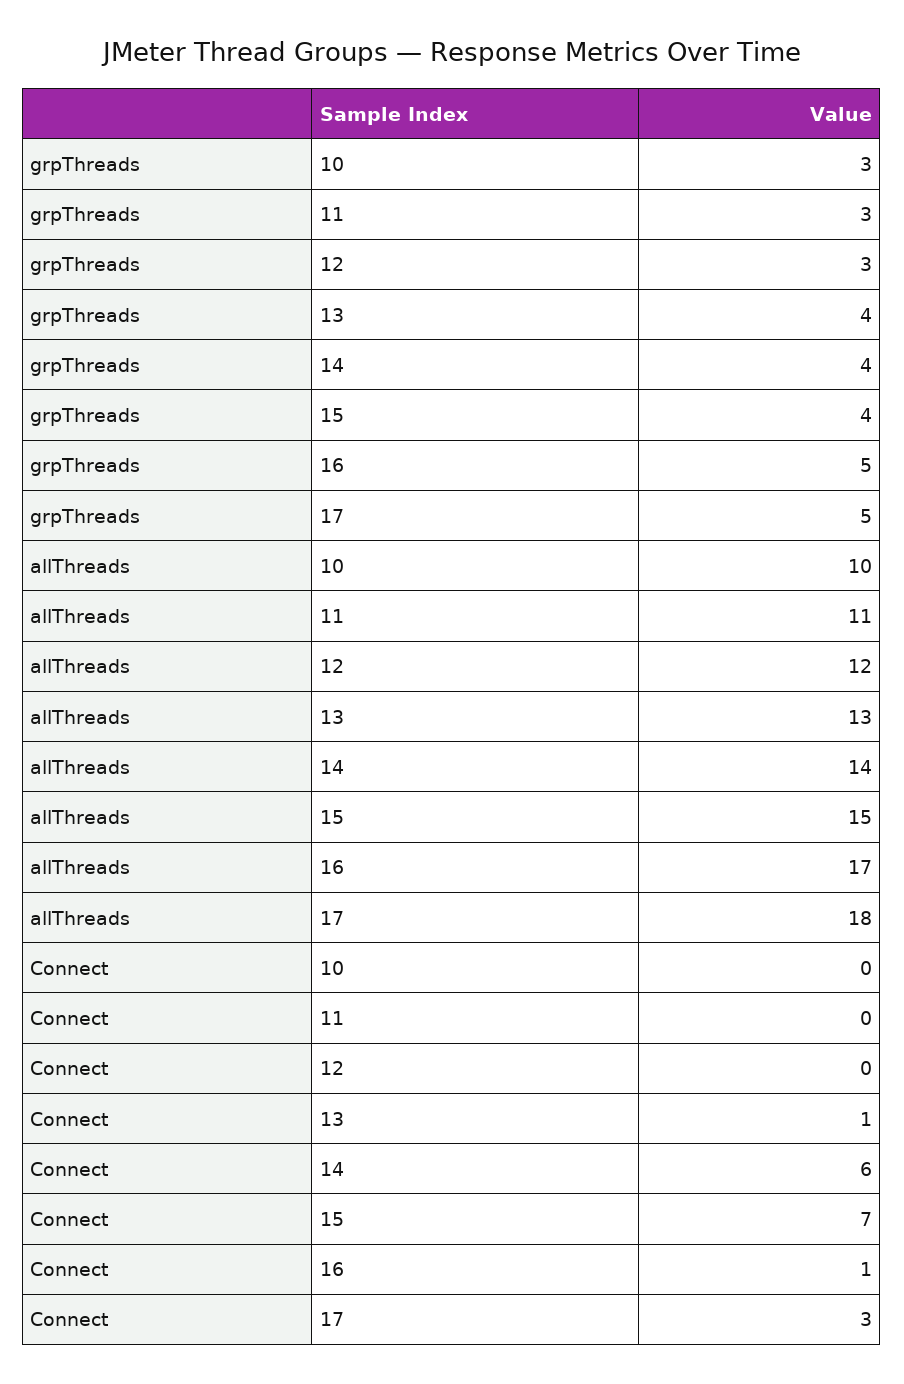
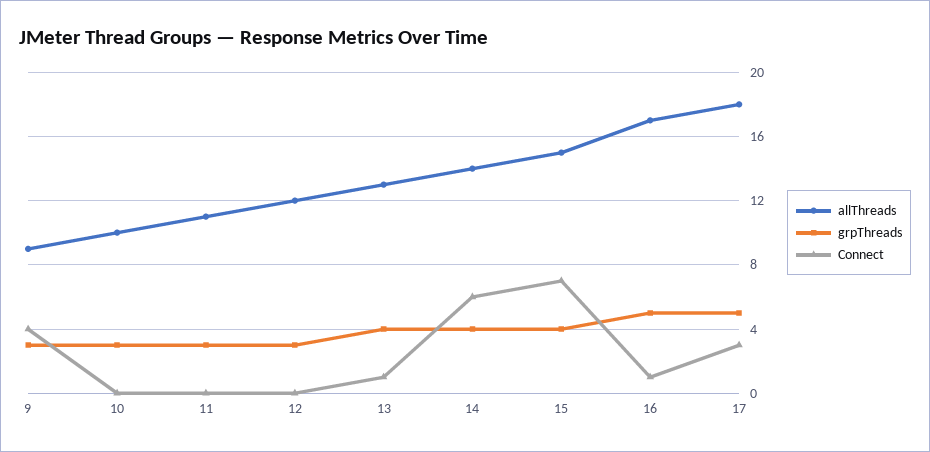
allThreads, 9: none -> 9
grpThreads, 9: none -> 3
Connect, 9: none -> 4

